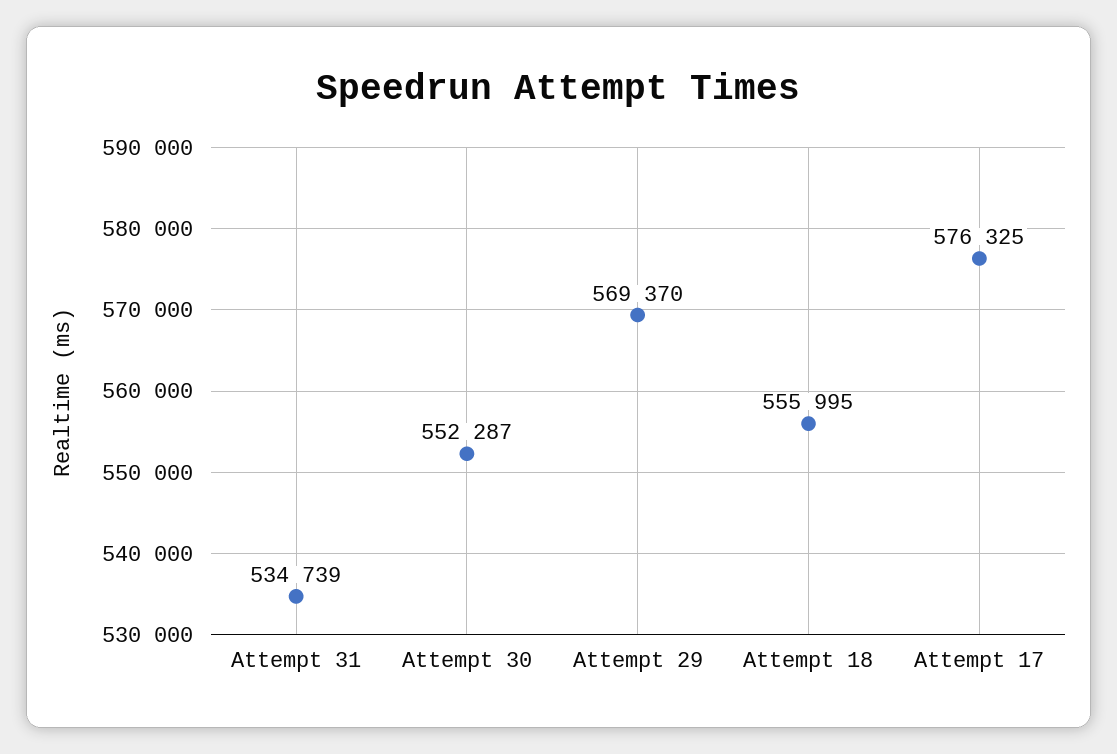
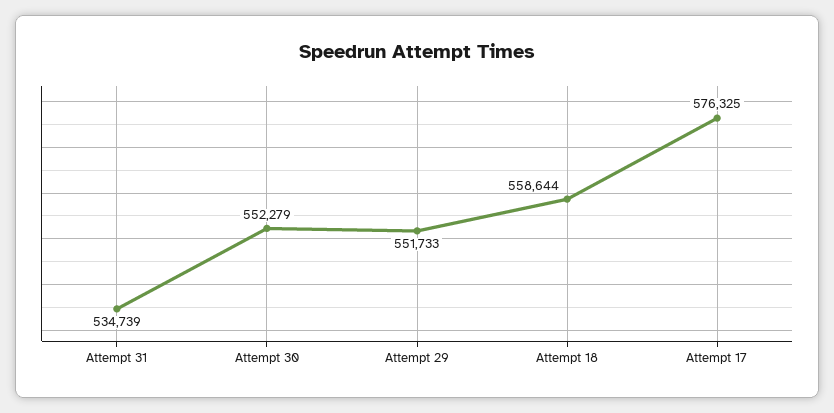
Attempt 30: 552287 -> 552279
Attempt 29: 569370 -> 551733
Attempt 18: 555995 -> 558644

